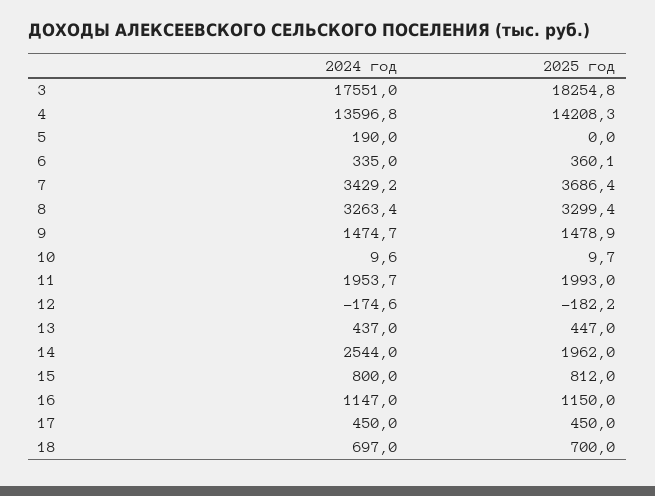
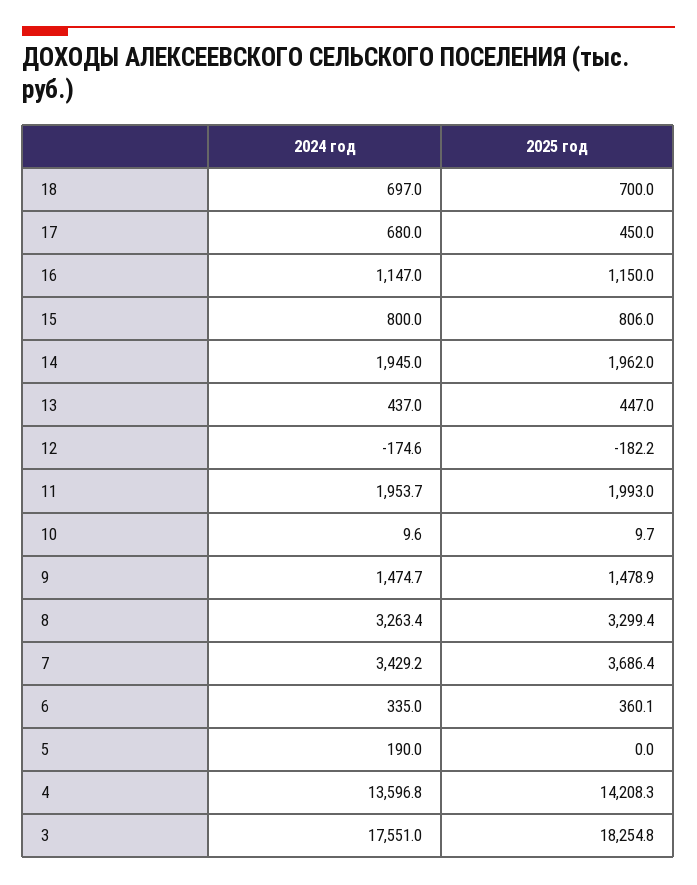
2024 год, 14: 2544 -> 1945
2025 год, 15: 812 -> 806
2024 год, 17: 450 -> 680

